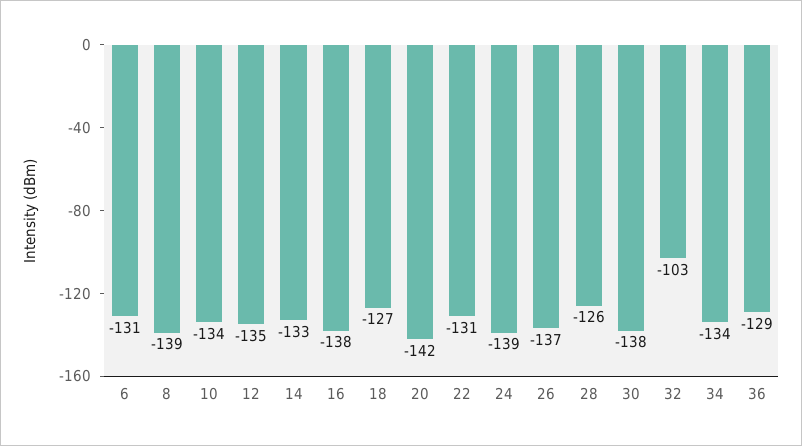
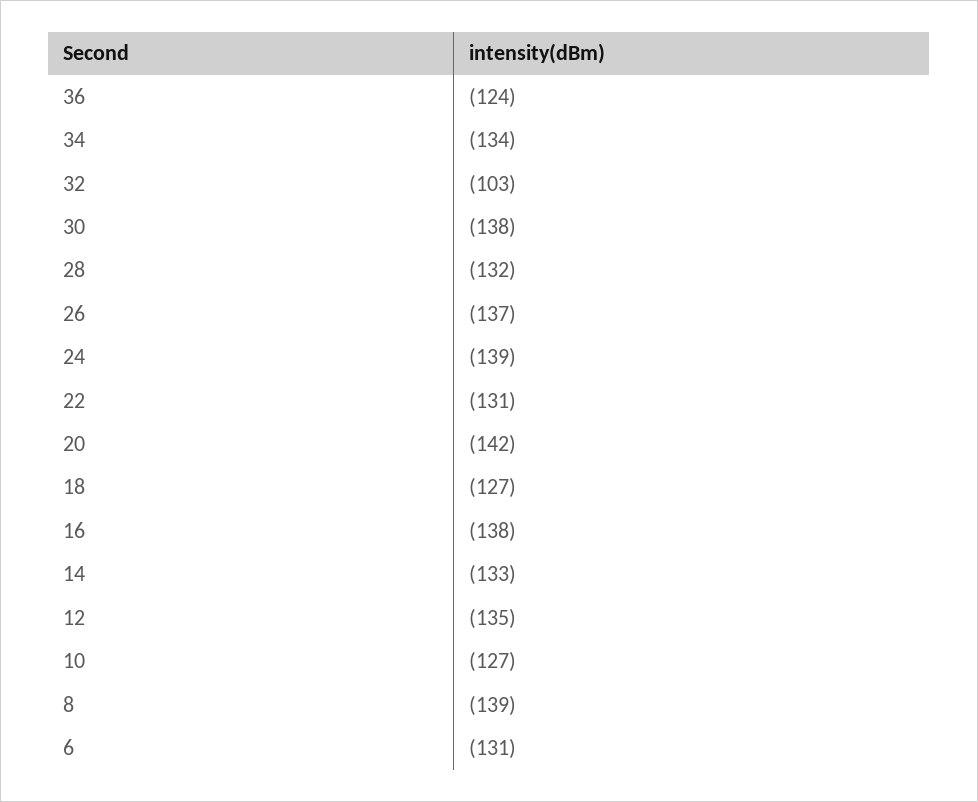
10: -134 -> -127
28: -126 -> -132
36: -129 -> -124

